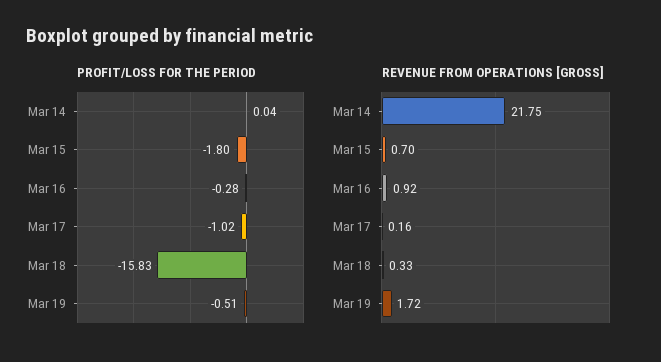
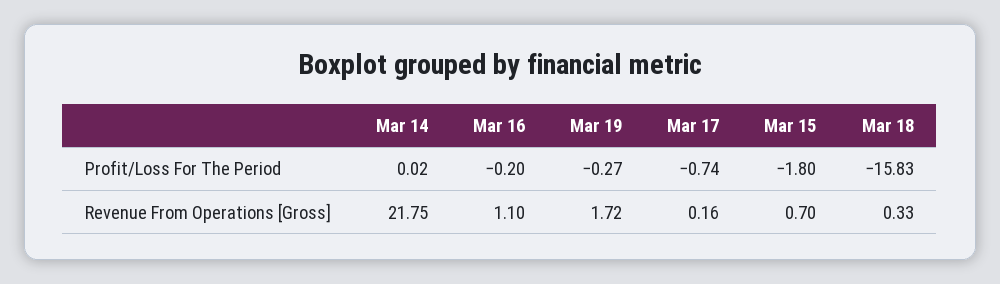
PROFIT/LOSS FOR THE PERIOD, Mar 14: 0.04 -> 0.02
PROFIT/LOSS FOR THE PERIOD, Mar 16: -0.28 -> -0.2
PROFIT/LOSS FOR THE PERIOD, Mar 17: -1.02 -> -0.74
PROFIT/LOSS FOR THE PERIOD, Mar 19: -0.51 -> -0.27
REVENUE FROM OPERATIONS [GROSS], Mar 16: 0.92 -> 1.1

